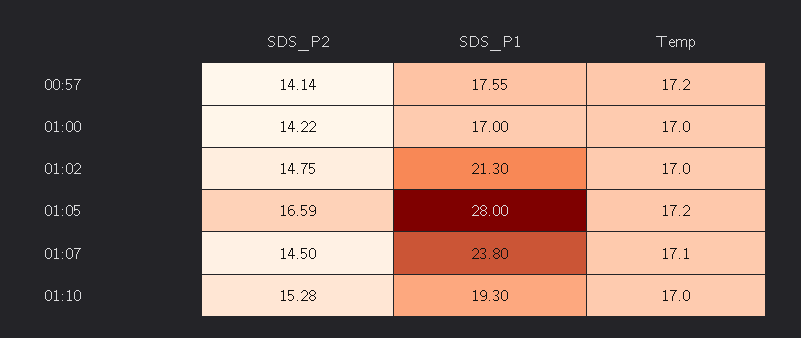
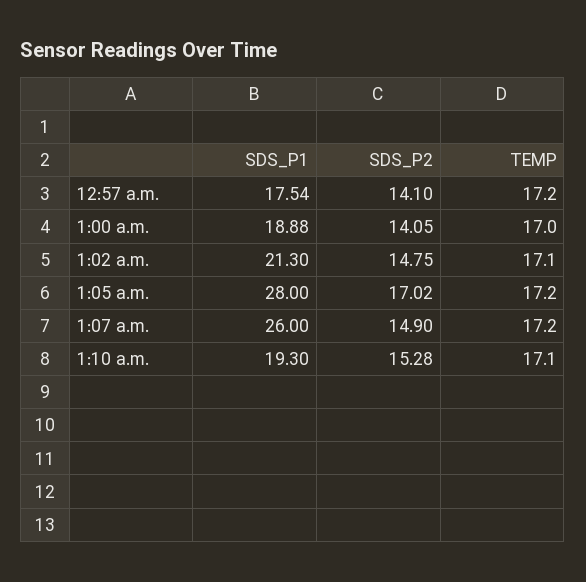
SDS_P2, 00:57: 14.14 -> 14.1
SDS_P1, 00:57: 17.55 -> 17.54
SDS_P2, 01:00: 14.22 -> 14.05
SDS_P1, 01:00: 17 -> 18.88
Temp, 01:02: 17 -> 17.1
SDS_P2, 01:05: 16.59 -> 17.02
SDS_P2, 01:07: 14.5 -> 14.9
SDS_P1, 01:07: 23.8 -> 26
Temp, 01:07: 17.1 -> 17.2
Temp, 01:10: 17 -> 17.1

